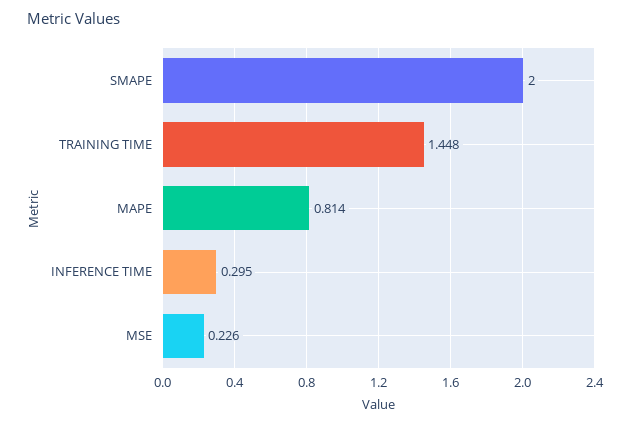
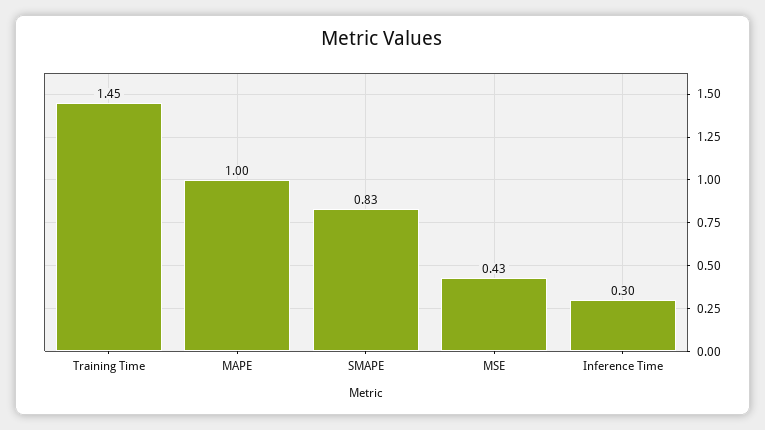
SMAPE: 2 -> 0.83
MAPE: 0.814 -> 1
MSE: 0.226 -> 0.43

